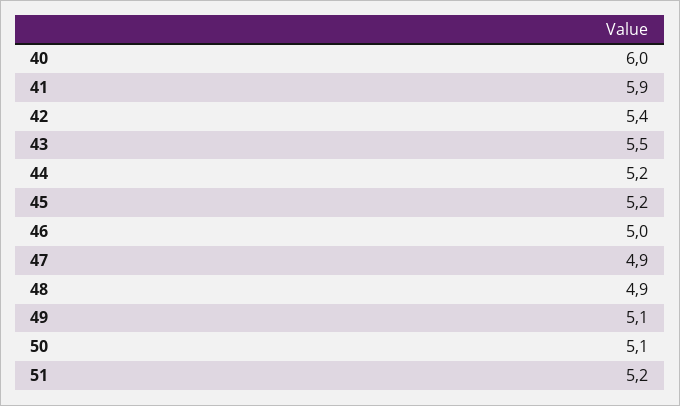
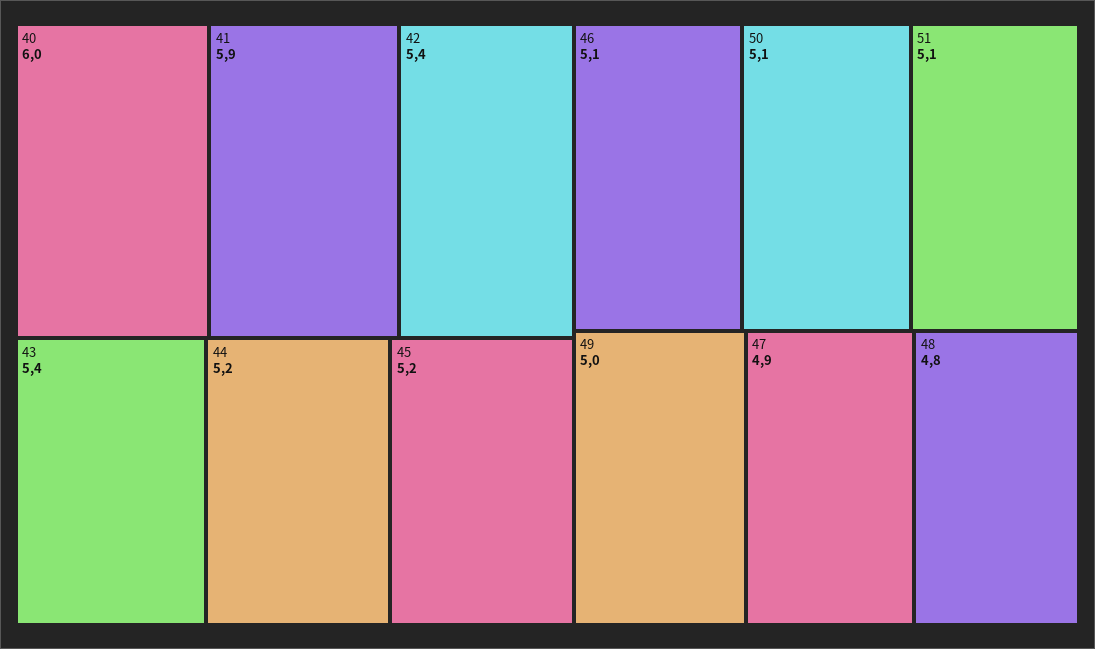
43: 5.5 -> 5.4
46: 5 -> 5.1
48: 4.9 -> 4.8
49: 5.1 -> 5
51: 5.2 -> 5.1

